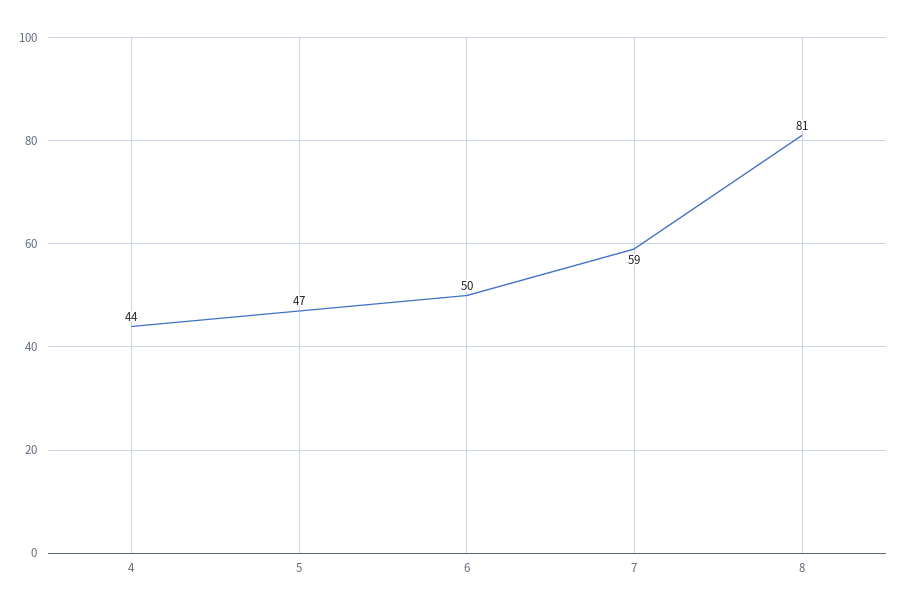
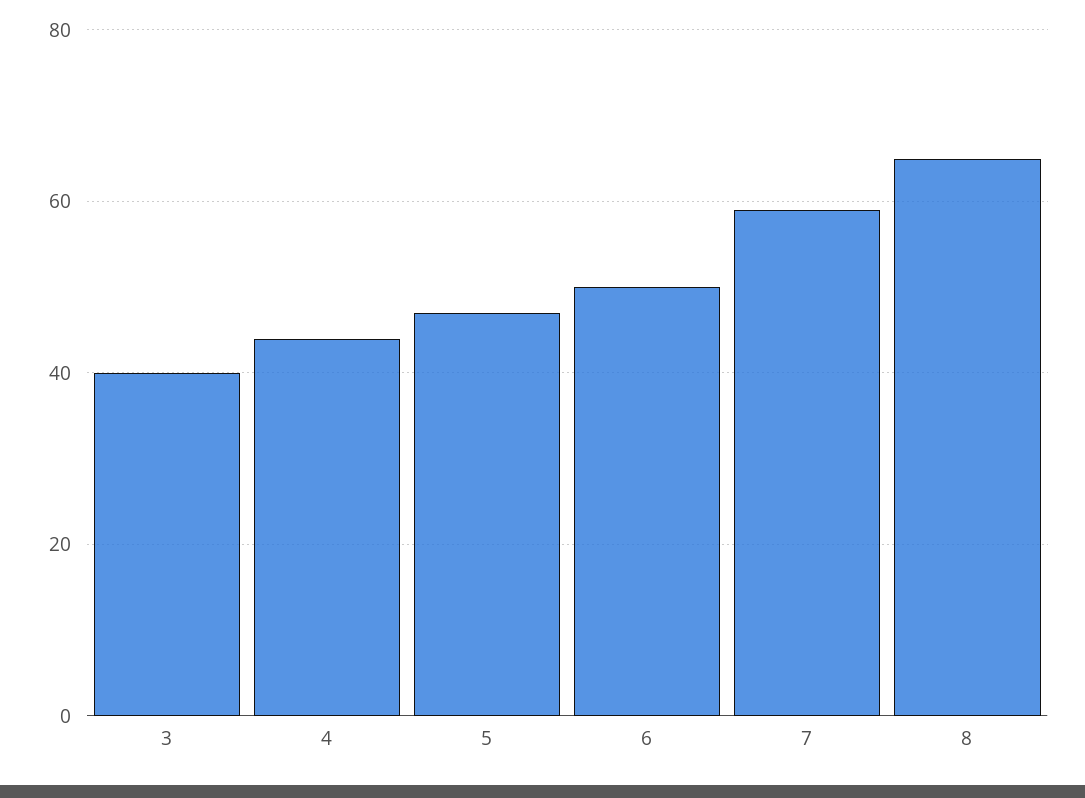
8: 81 -> 65
3: none -> 40

